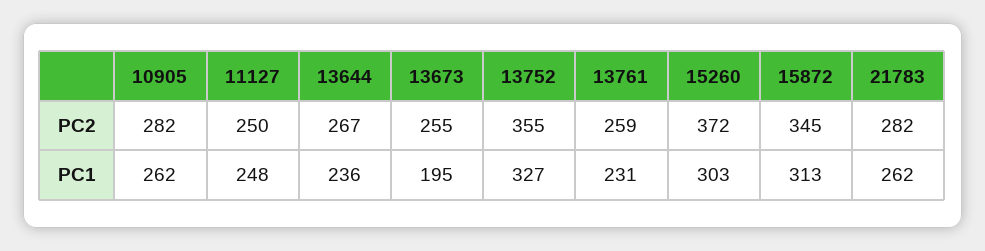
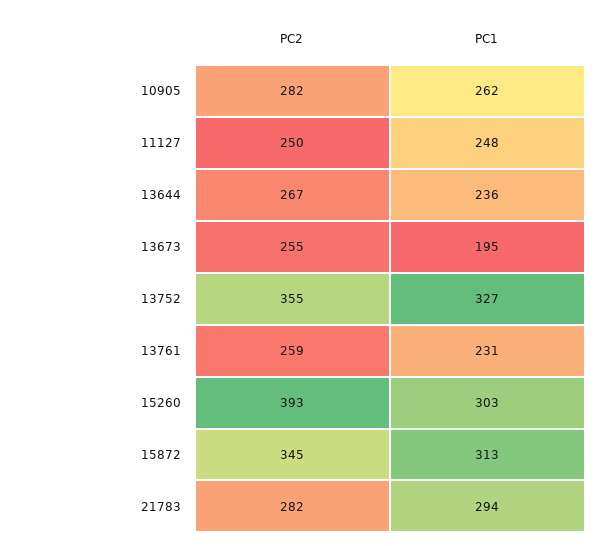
15260, PC2: 372 -> 393
21783, PC1: 262 -> 294

